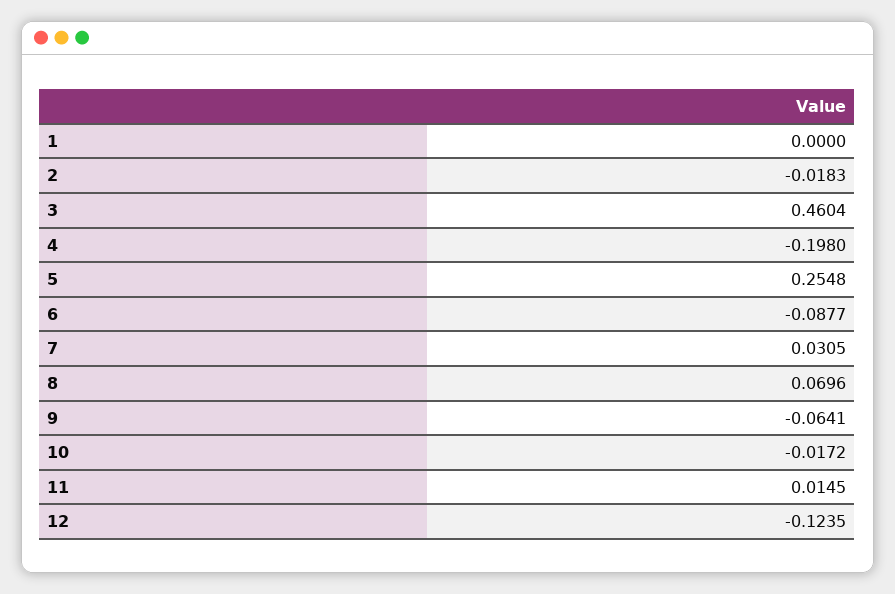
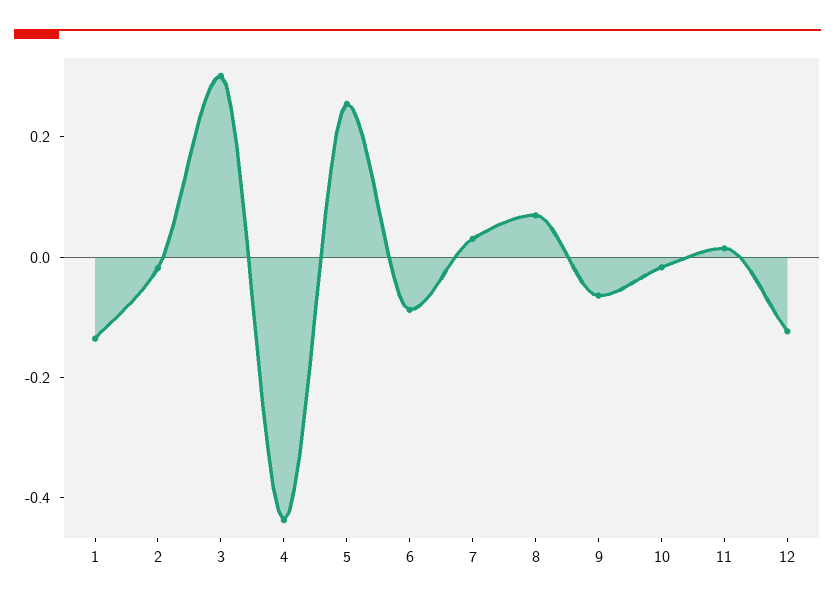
1: 0 -> -0.15
3: 0.4604 -> 0.3
4: -0.198 -> -0.45

